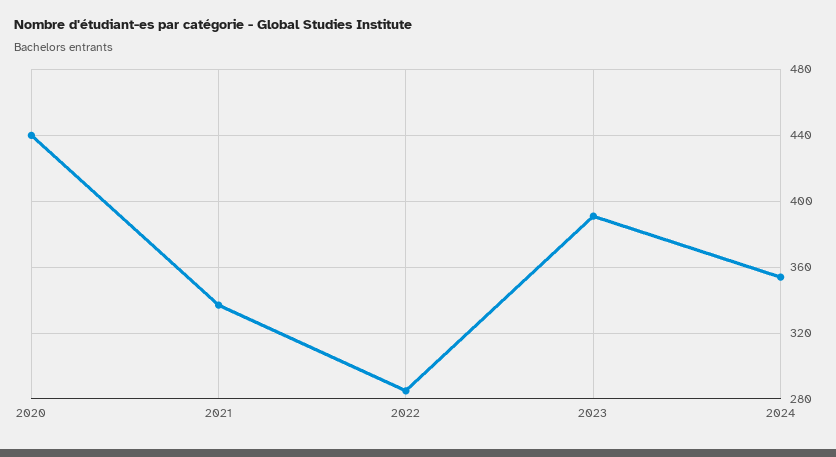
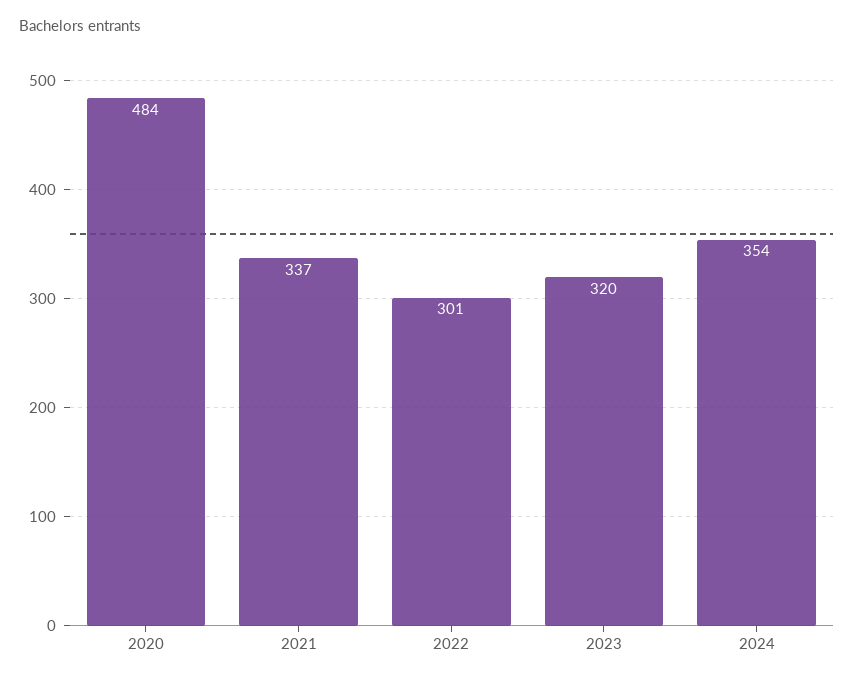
2020: 440 -> 484
2022: 285 -> 301
2023: 390 -> 320

